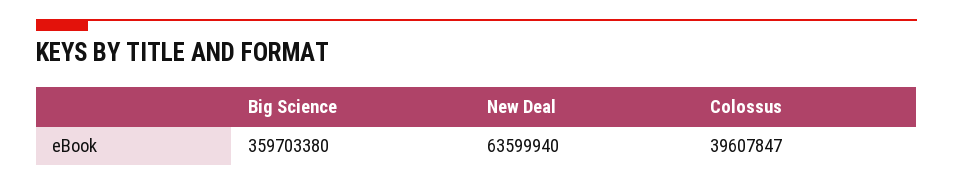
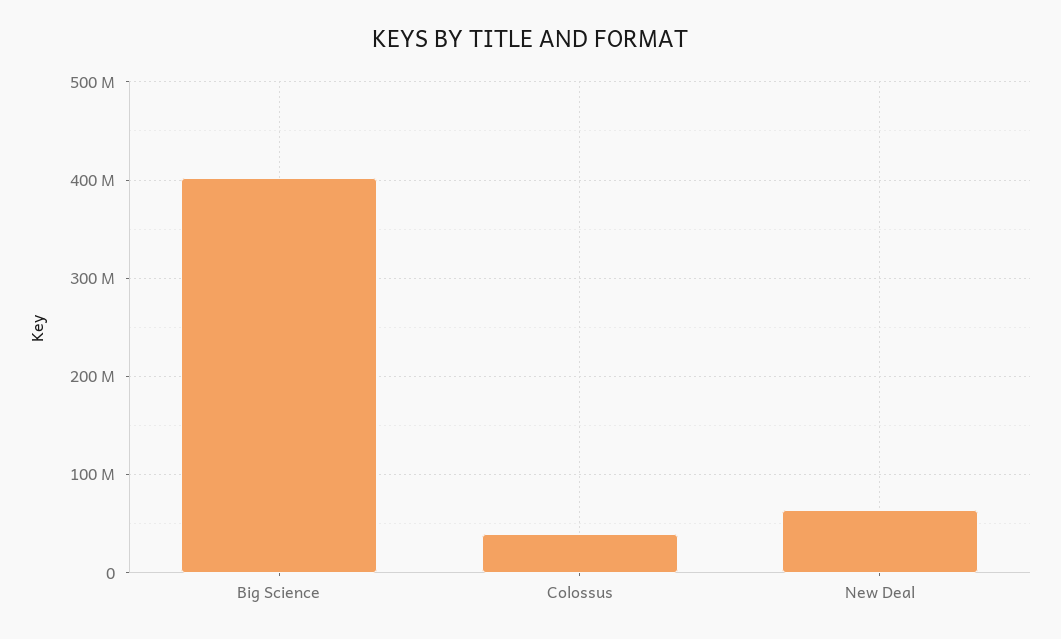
Big Science: 359703380 -> 400000000

